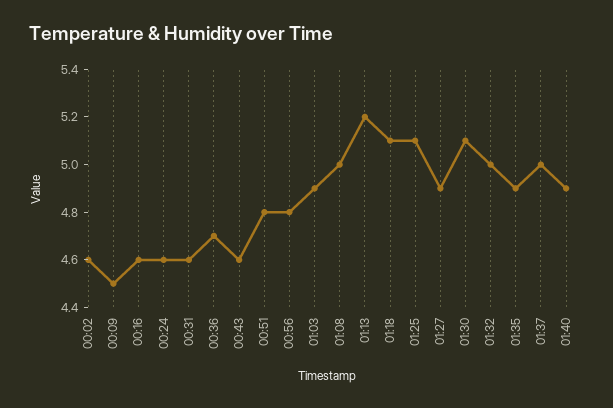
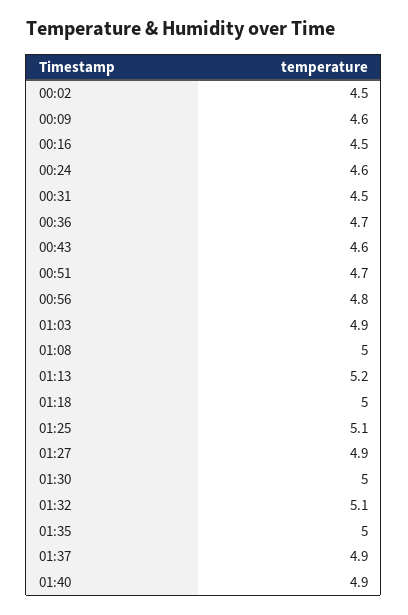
00:02: 4.6 -> 4.5
00:09: 4.5 -> 4.6
00:16: 4.6 -> 4.5
00:31: 4.6 -> 4.5
00:51: 4.8 -> 4.7
01:18: 5.1 -> 5
01:30: 5.1 -> 5
01:32: 5 -> 5.1
01:35: 4.9 -> 5
01:37: 5 -> 4.9

